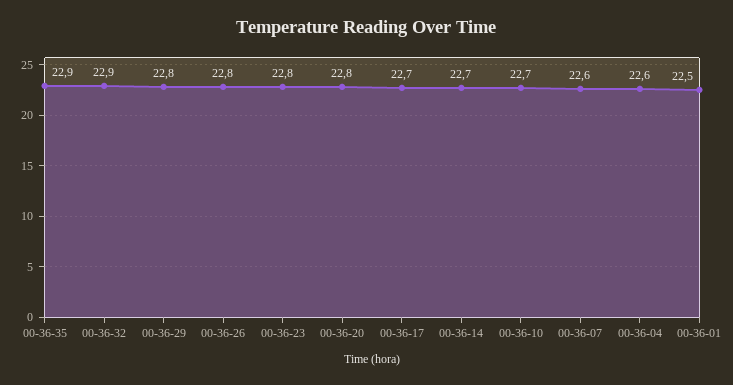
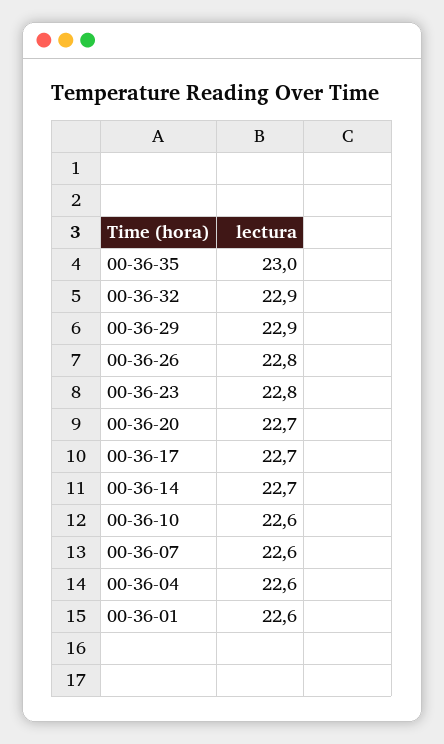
00-36-35: 22.9 -> 23
00-36-29: 22.8 -> 22.9
00-36-20: 22.8 -> 22.7
00-36-10: 22.7 -> 22.6
00-36-01: 22.5 -> 22.6

